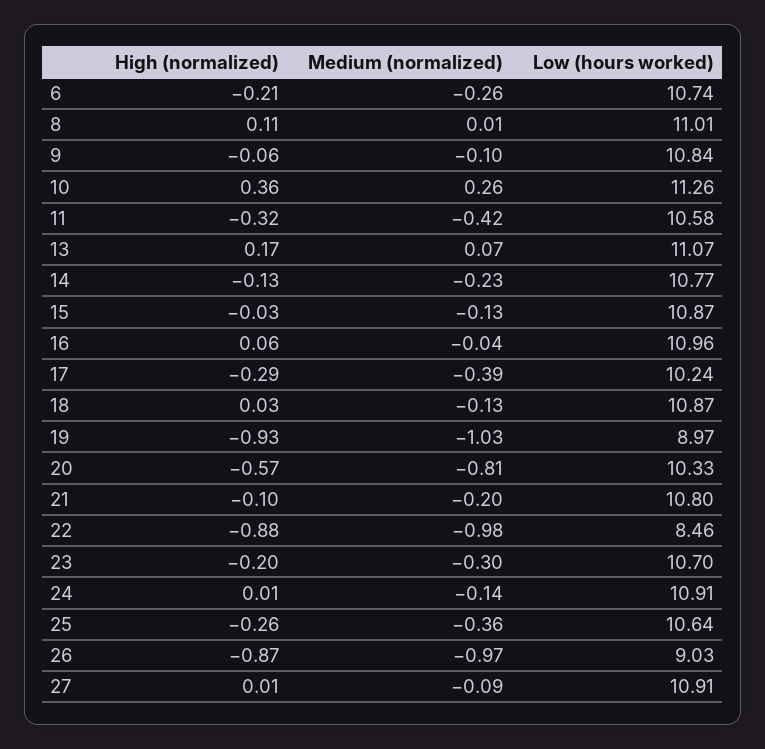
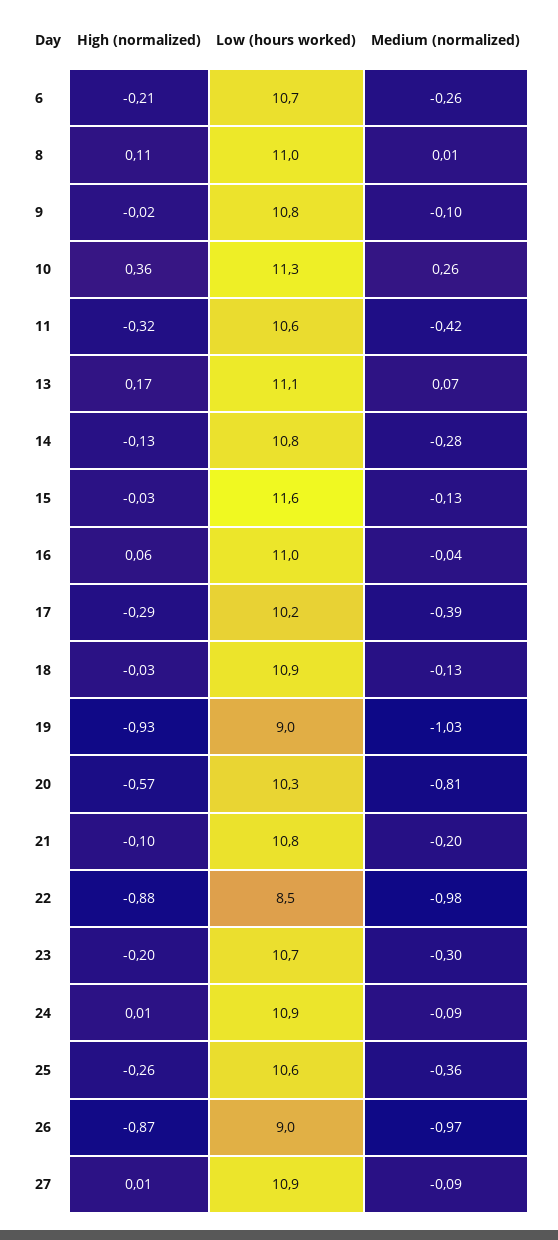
High (normalized), 9: -0.06 -> -0.02
Medium (normalized), 14: -0.23 -> -0.28
Low (hours worked), 15: 10.87 -> 11.6
High (normalized), 18: 0.03 -> -0.03
Medium (normalized), 24: -0.14 -> -0.09

